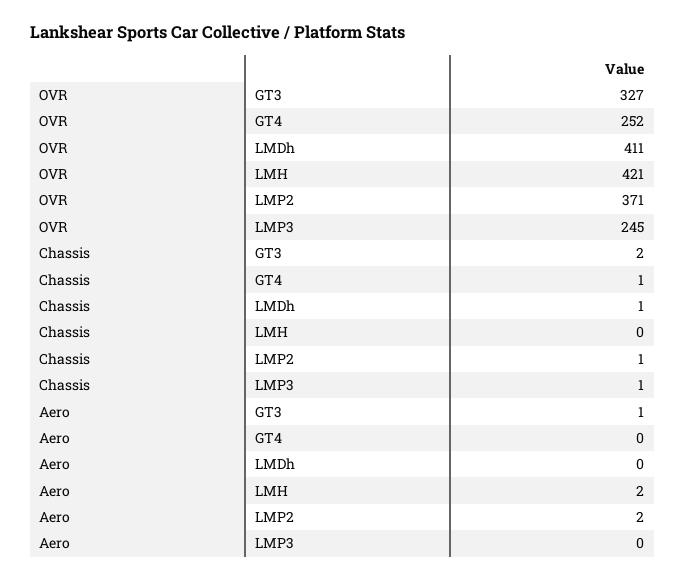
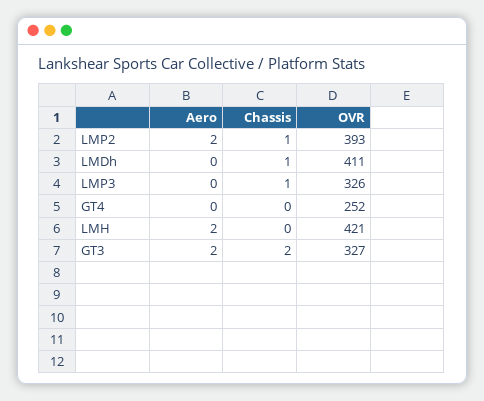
OVR, LMP2: 371 -> 393
OVR, LMP3: 245 -> 326
Chassis, GT4: 1 -> 0
Aero, GT3: 1 -> 2

